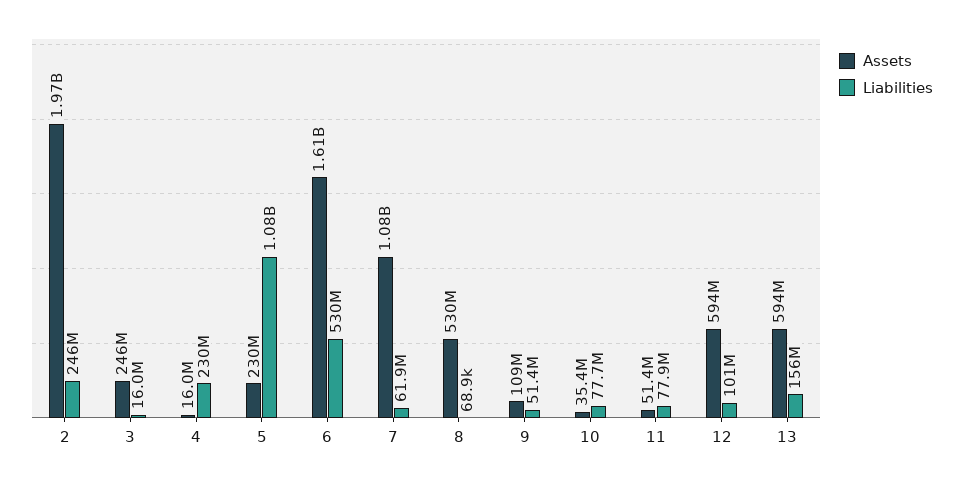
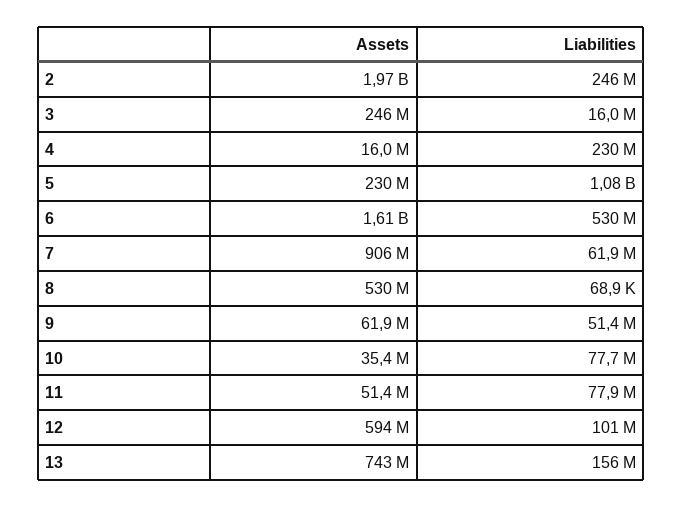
Assets, 7: 1080000000 -> 906000000
Assets, 9: 109000000 -> 61900000
Assets, 13: 594000000 -> 743000000

